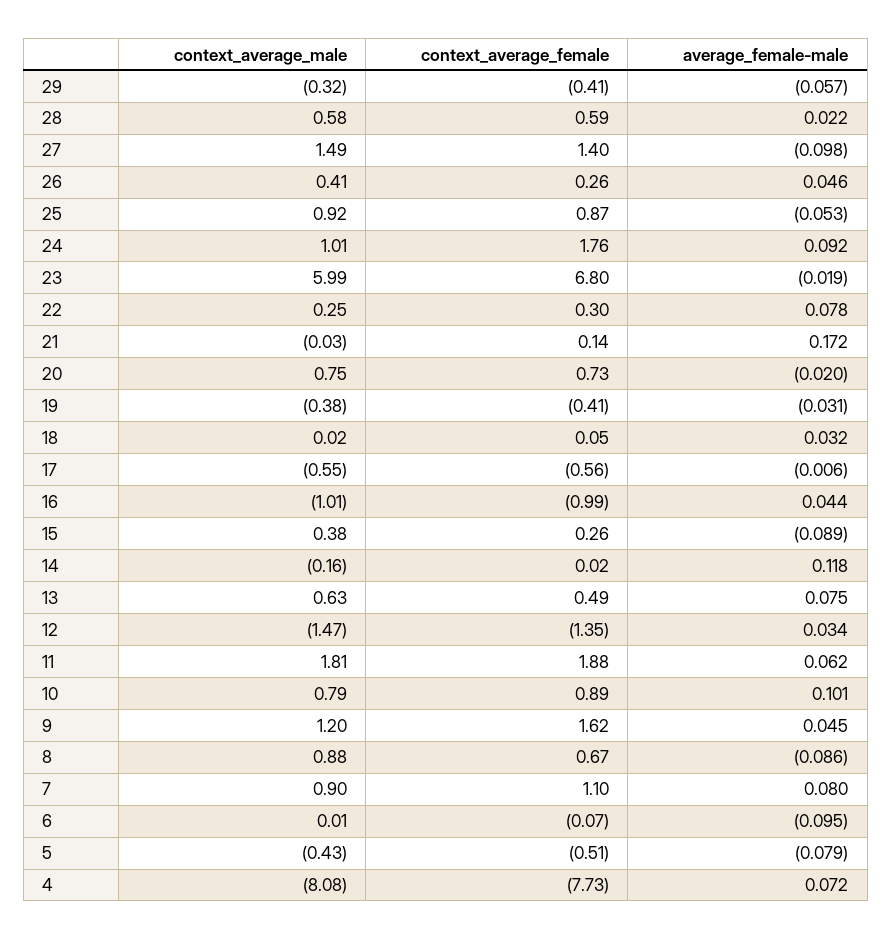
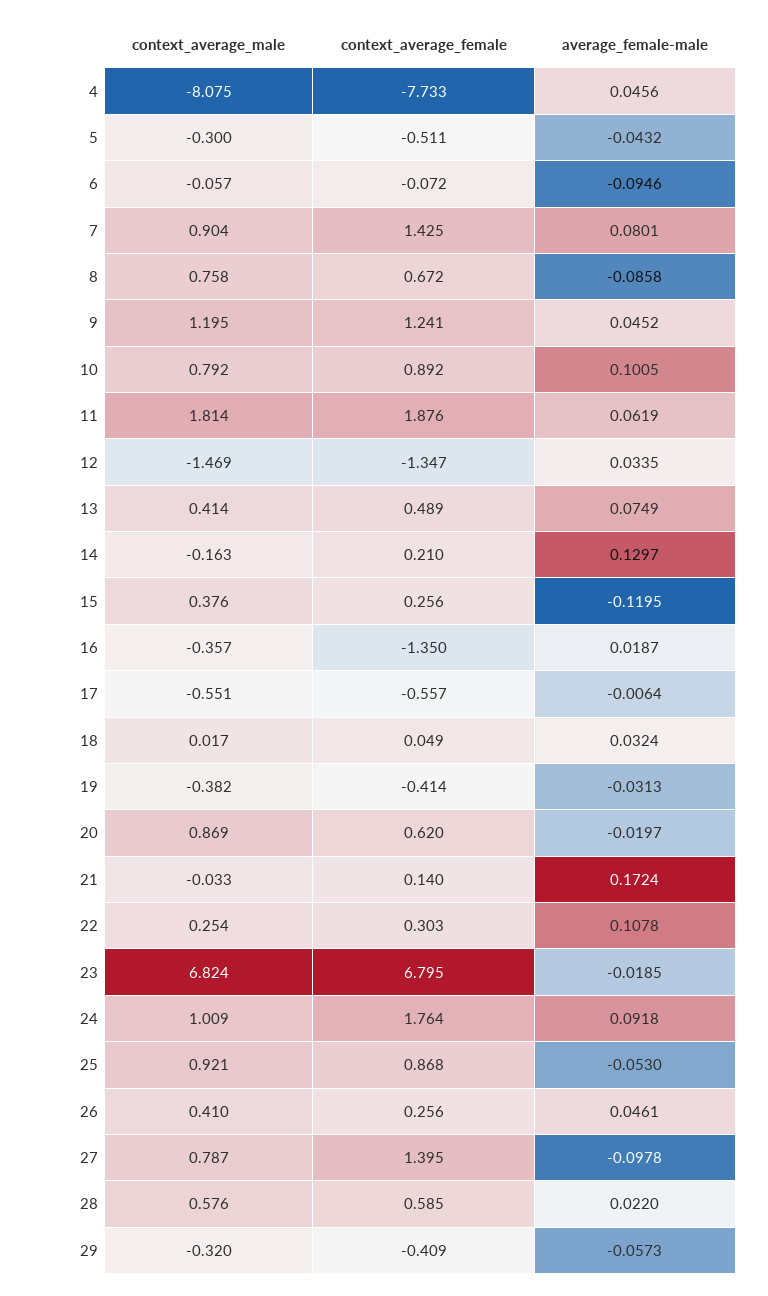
context_average_male, 27: 1.49 -> 0.787
context_average_male, 23: 5.99 -> 6.824
average_female-male, 22: 0.078 -> 0.1078
context_average_male, 20: 0.75 -> 0.869
context_average_female, 20: 0.73 -> 0.62
context_average_male, 16: -1.01 -> -0.357
context_average_female, 16: -0.99 -> -1.35
average_female-male, 16: 0.044 -> 0.0187
average_female-male, 15: -0.089 -> -0.1195
context_average_female, 14: 0.02 -> 0.21
average_female-male, 14: 0.118 -> 0.1297
context_average_male, 13: 0.63 -> 0.414
context_average_female, 9: 1.62 -> 1.241
context_average_male, 8: 0.88 -> 0.758
context_average_female, 7: 1.1 -> 1.425
context_average_male, 6: 0.01 -> -0.057
context_average_male, 5: -0.43 -> -0.3
average_female-male, 5: -0.079 -> -0.0432
average_female-male, 4: 0.072 -> 0.0456

